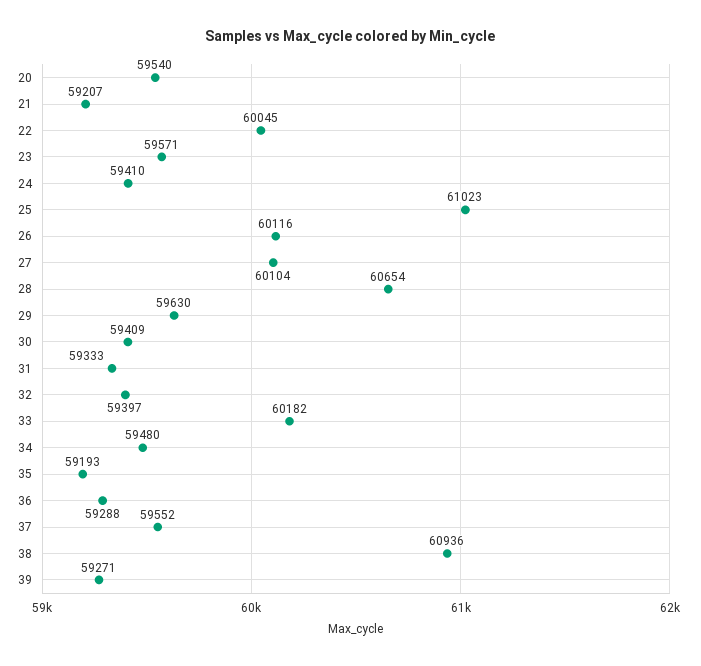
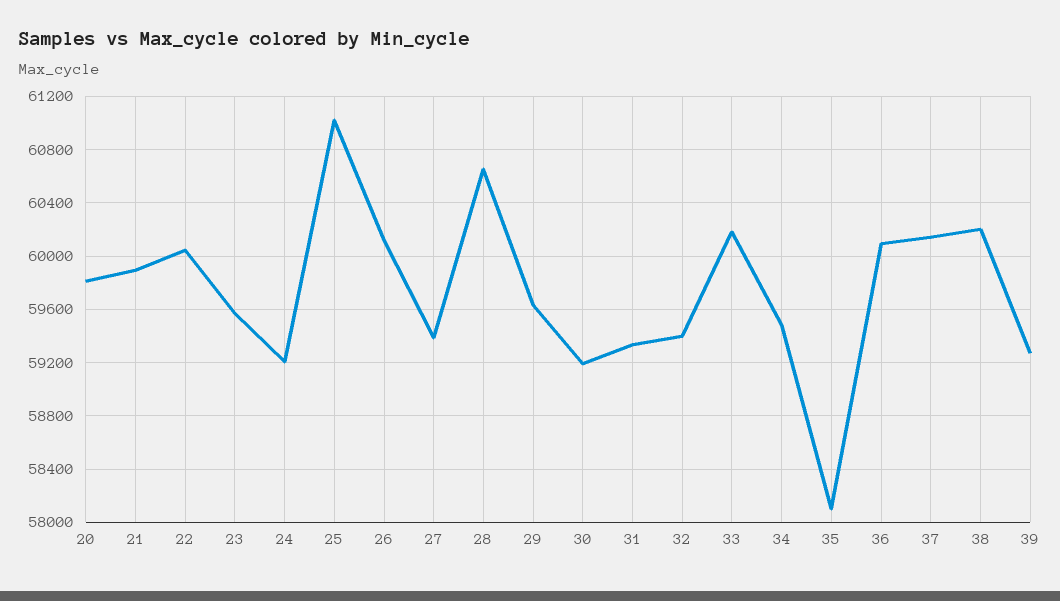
20: 59540 -> 59800
21: 59207 -> 59900
24: 59410 -> 59200
27: 60104 -> 59400
30: 59409 -> 59200
35: 59193 -> 58100
36: 59288 -> 60100
37: 59552 -> 60150
38: 60936 -> 60200

